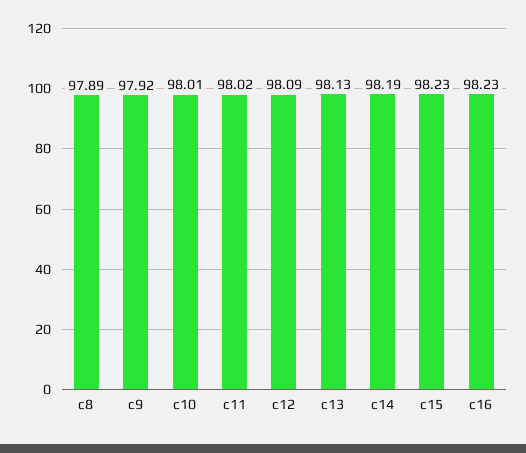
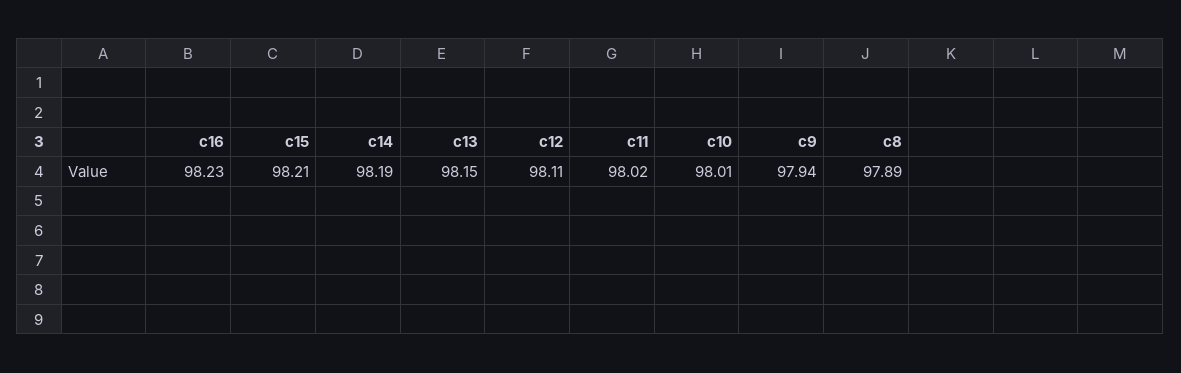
c9: 97.92 -> 97.94
c12: 98.09 -> 98.11
c13: 98.13 -> 98.15
c15: 98.23 -> 98.21

